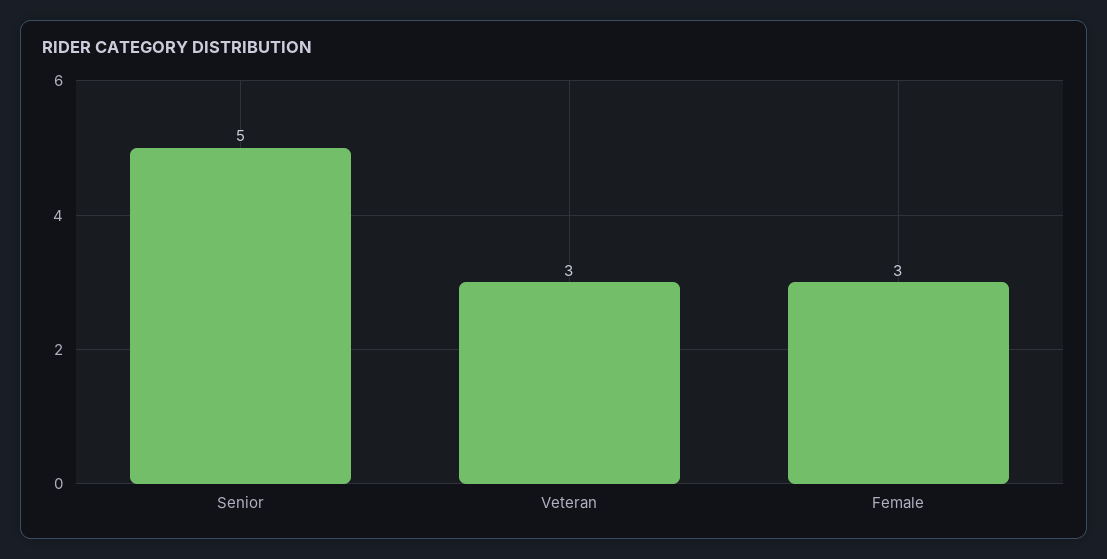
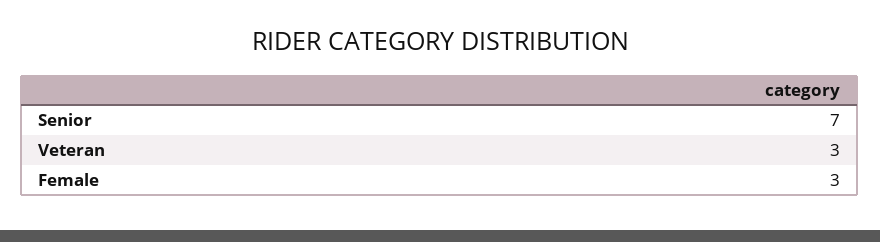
Senior: 5 -> 7

